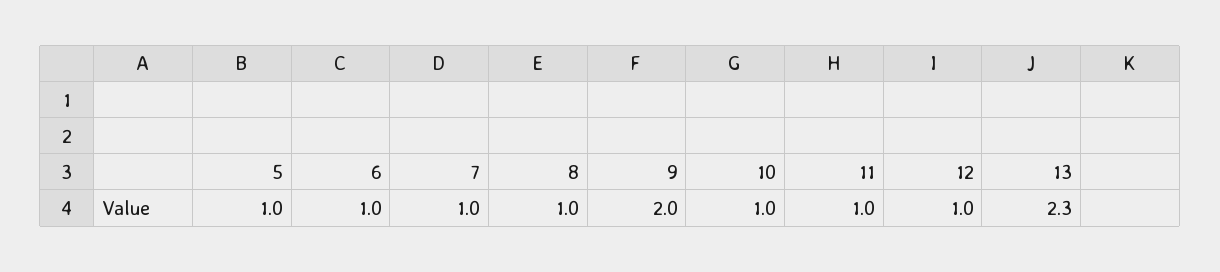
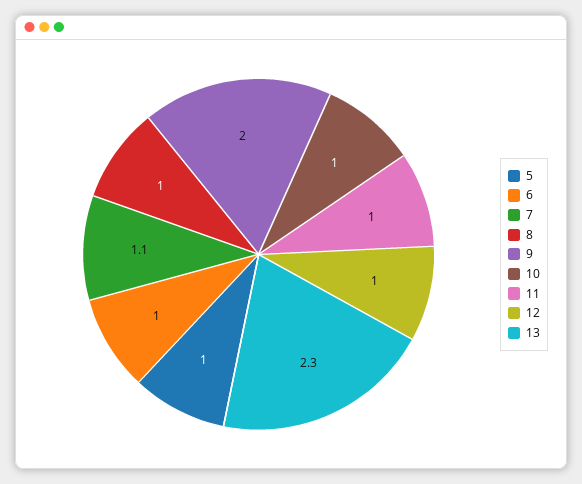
7: 1 -> 1.1

